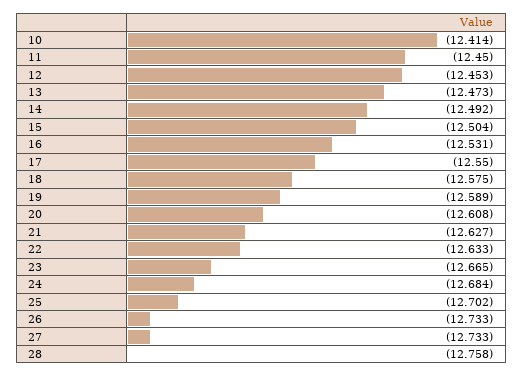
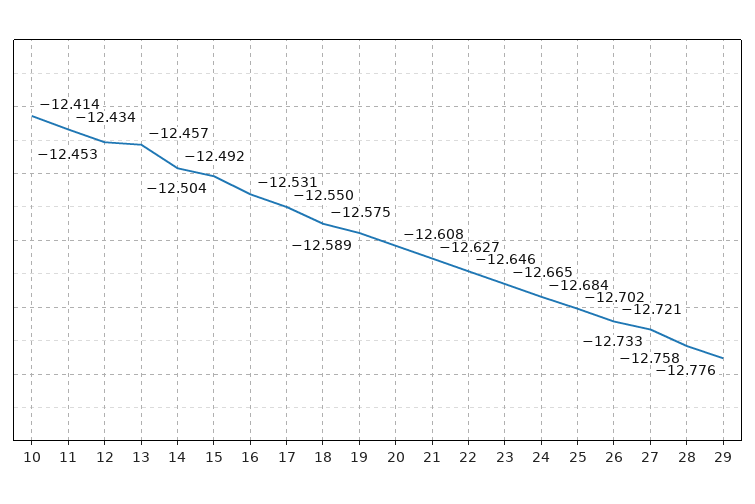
11: -12.45 -> -12.434
13: -12.473 -> -12.457
22: -12.633 -> -12.646
26: -12.733 -> -12.721
29: none -> -12.776

